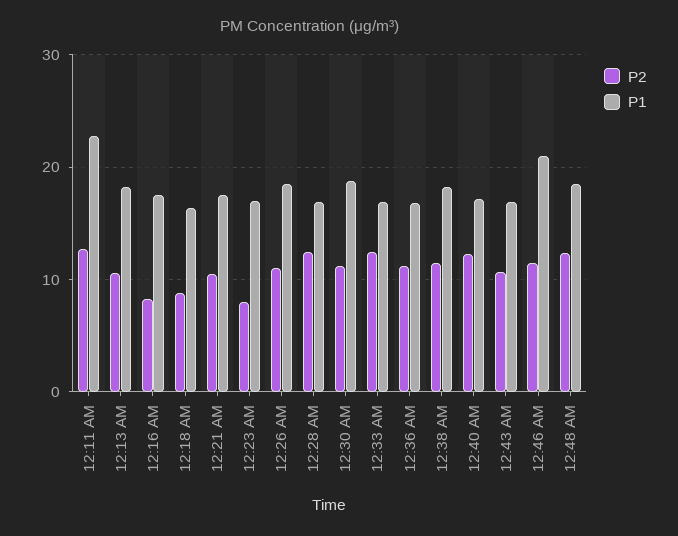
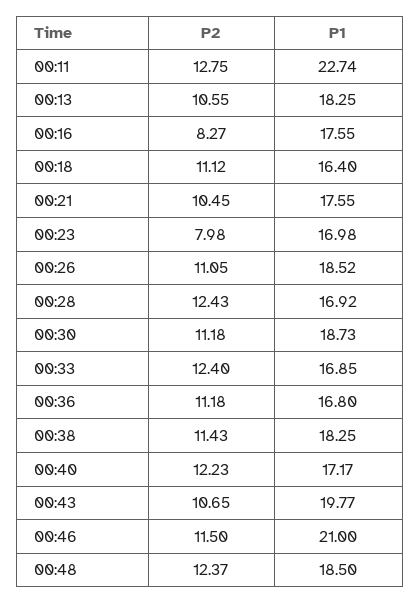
P2, 12:18 AM: 9 -> 11.12
P1, 12:43 AM: 17 -> 19.77

